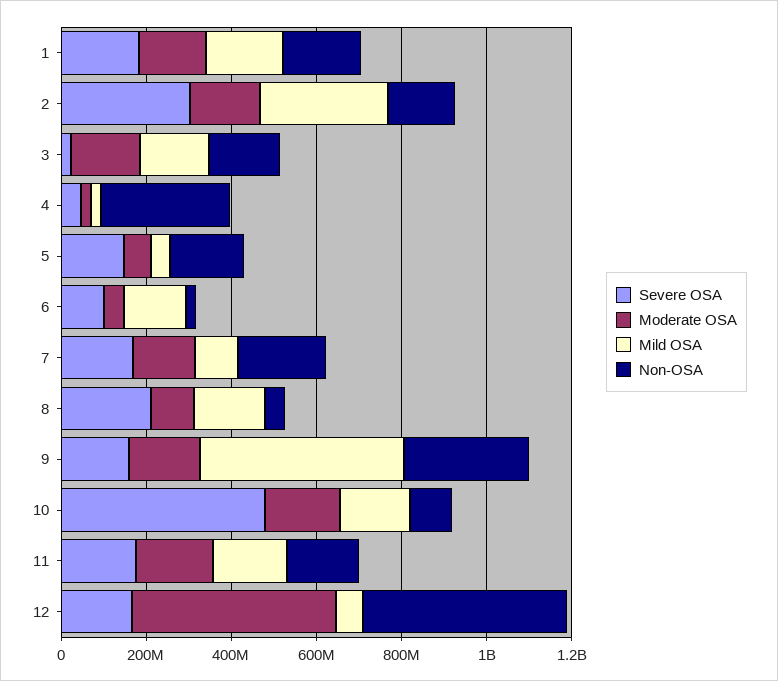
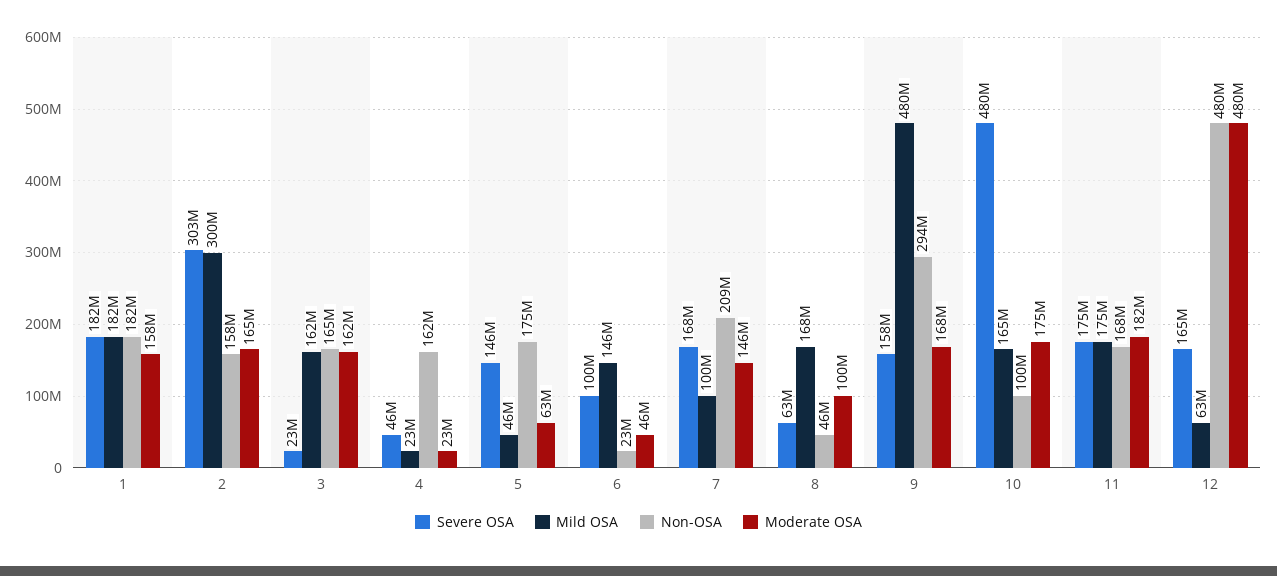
Non-OSA, 4: 300000000 -> 162000000
Severe OSA, 8: 200000000 -> 63000000

